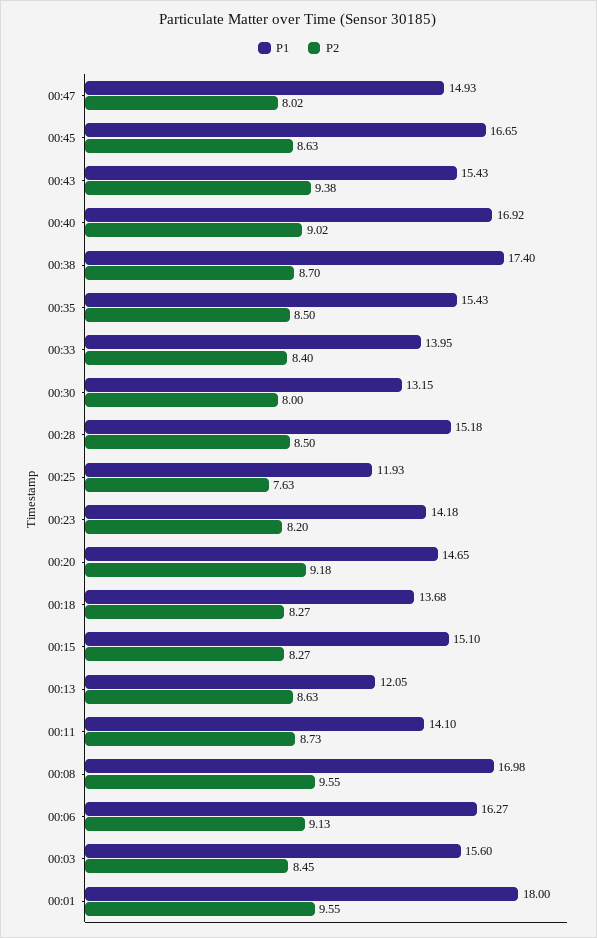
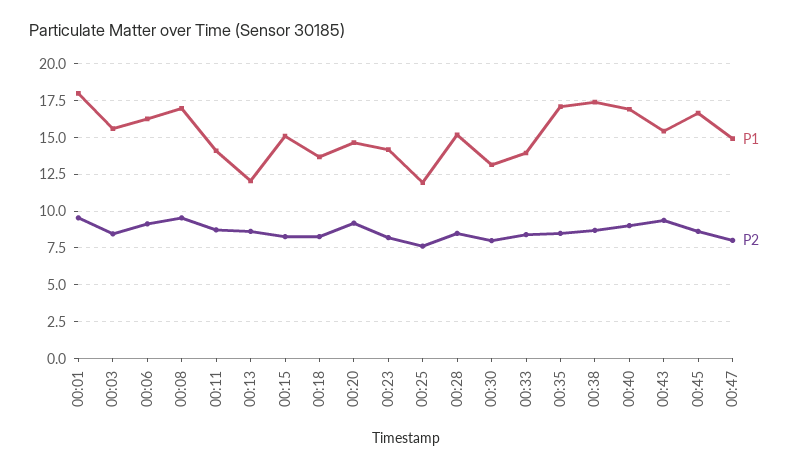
P1, 00:35: 15.43 -> 17

